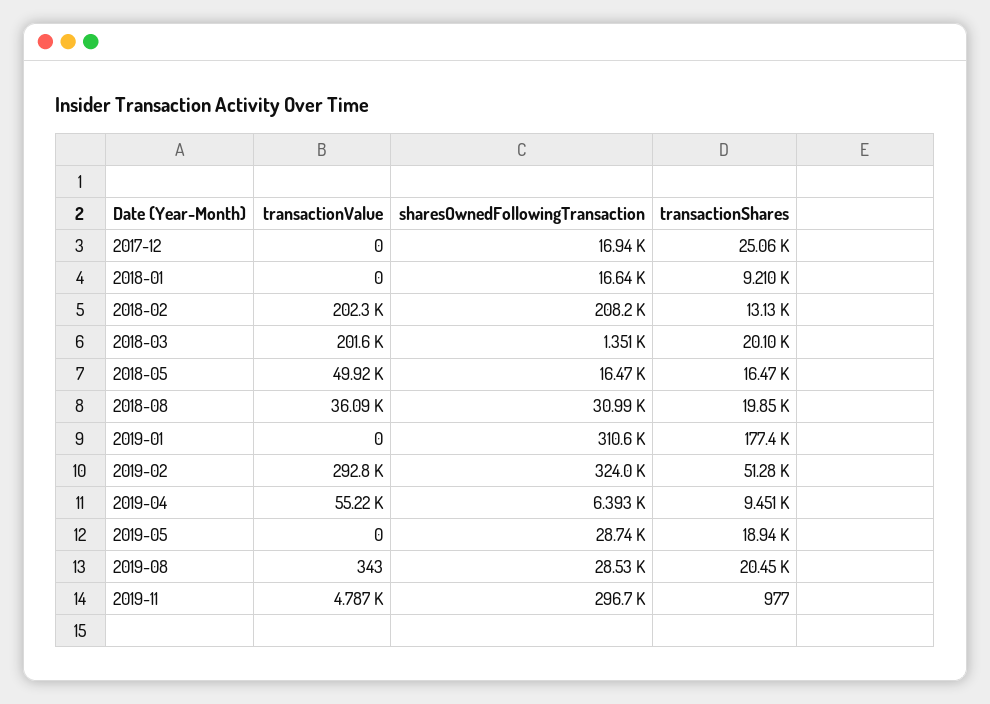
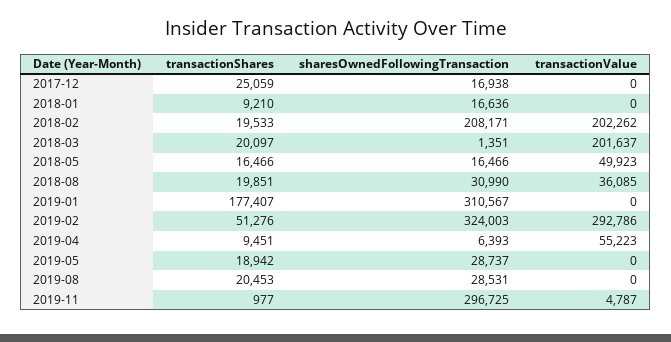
transactionShares, 2018-02: 13130 -> 19533
transactionValue, 2019-08: 343 -> 0

